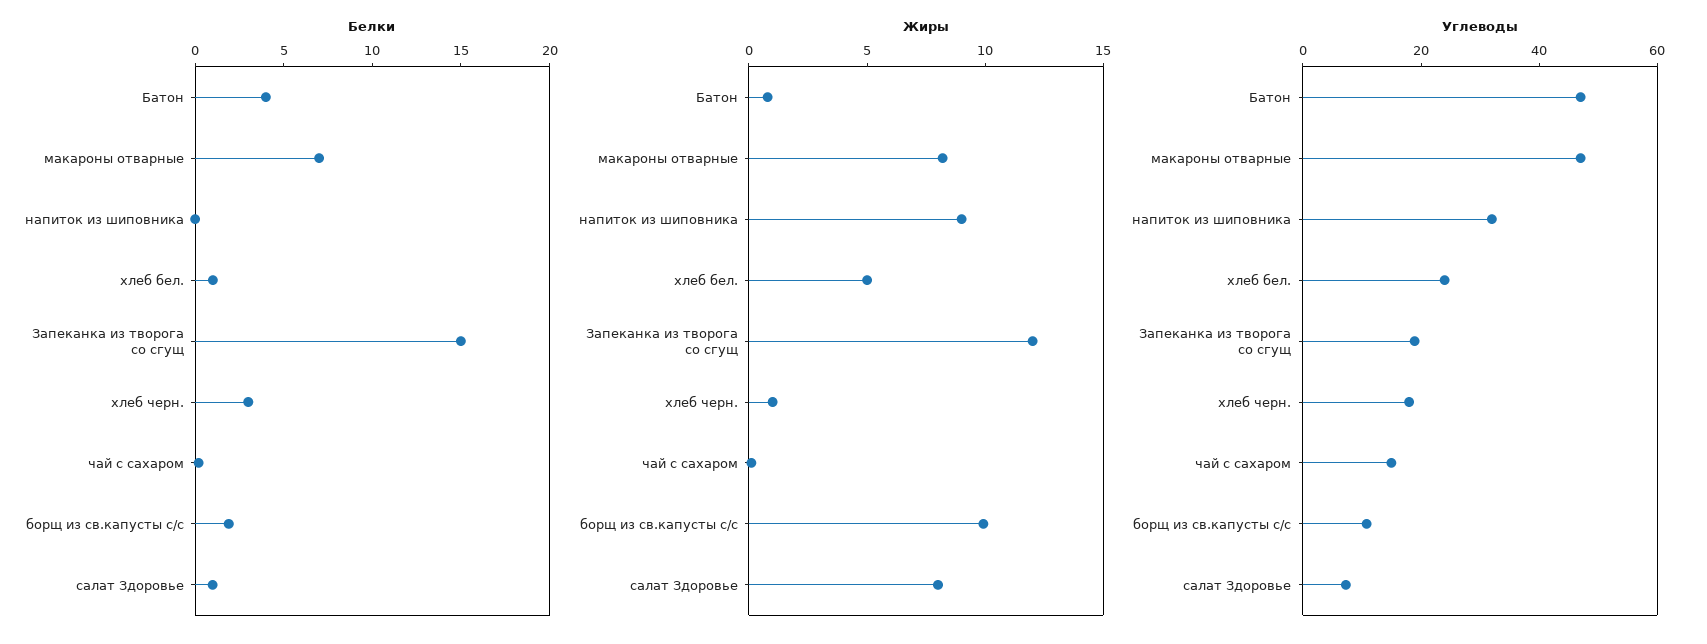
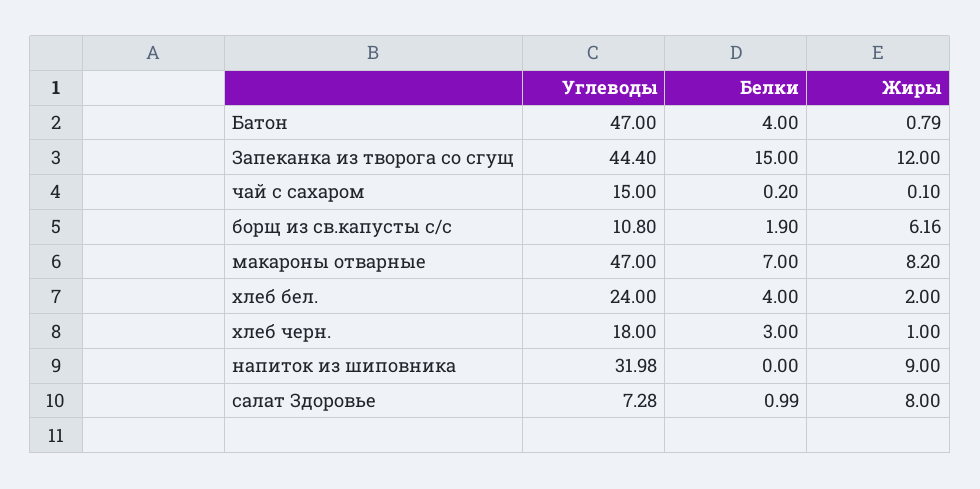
Белки, хлеб бел.: 1 -> 4
Жиры, хлеб бел.: 5 -> 2
Жиры, борщ из св.капусты с/с: 10 -> 6.16
Углеводы, Запеканка из творога со сгущ: 20 -> 44.4

